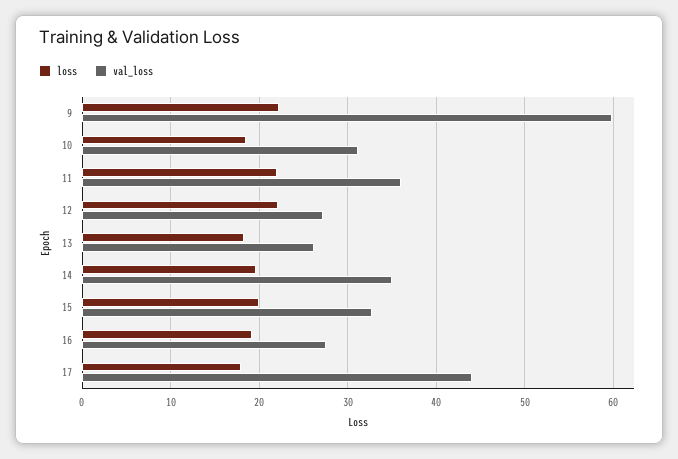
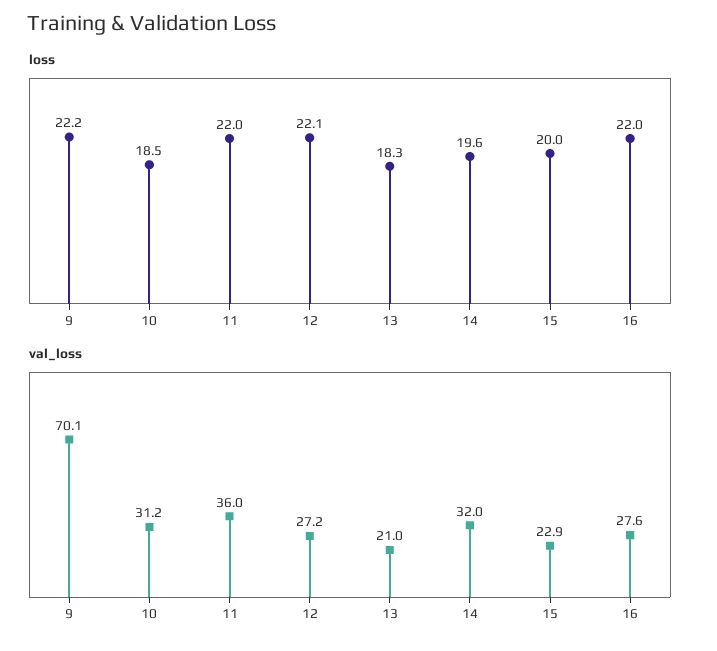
val_loss, 9: 60 -> 70.1
val_loss, 13: 26 -> 21
val_loss, 14: 35 -> 32
val_loss, 15: 33 -> 22.9
loss, 16: 19 -> 22
loss, 17: 18 -> none
val_loss, 17: 44 -> none

